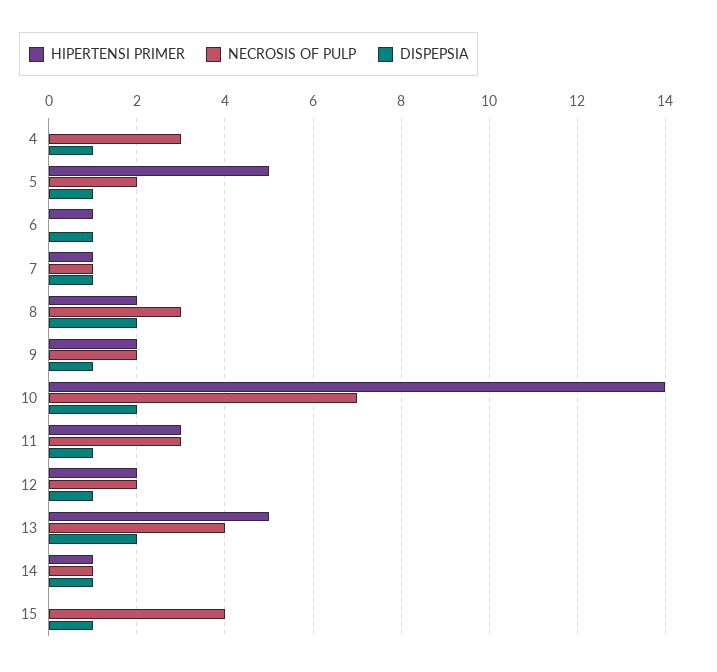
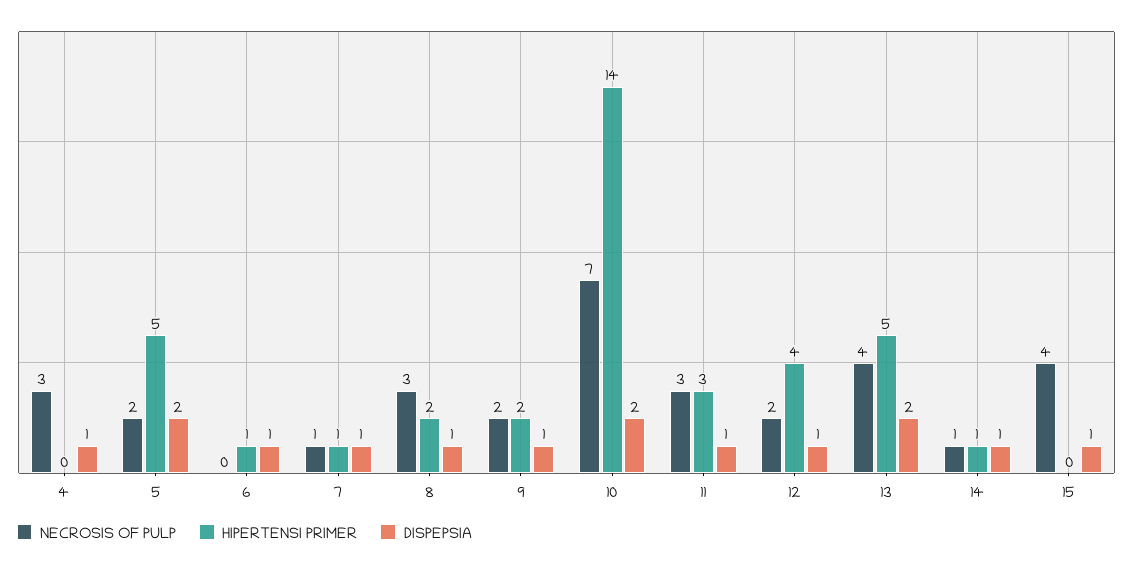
DISPEPSIA, 5: 1 -> 2
DISPEPSIA, 8: 2 -> 1
HIPERTENSI PRIMER, 12: 2 -> 4

